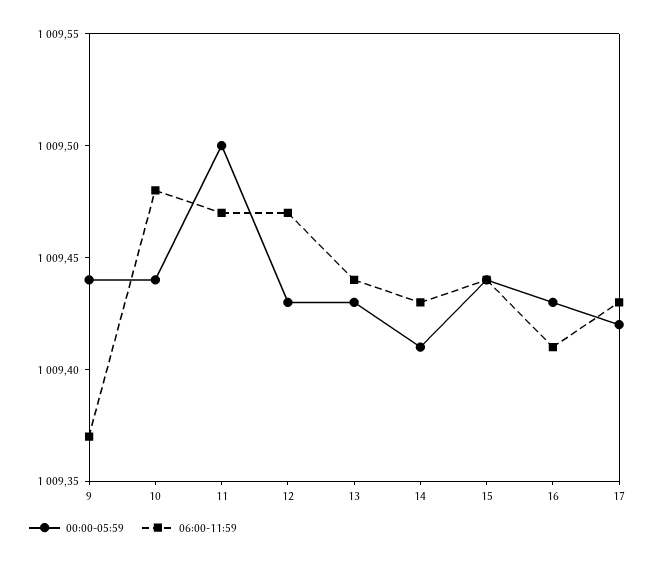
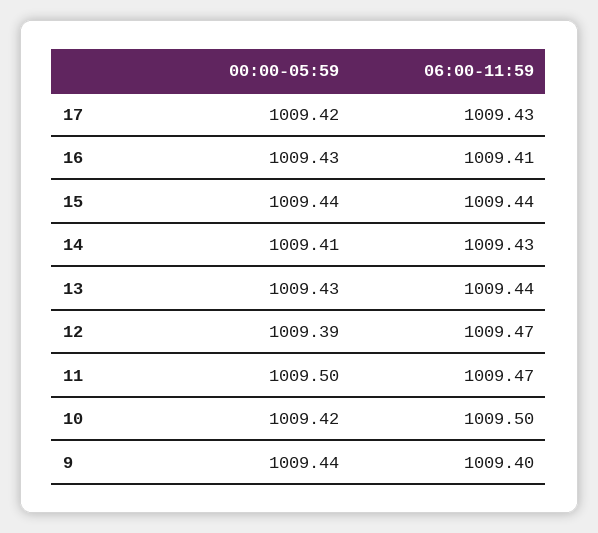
06:00-11:59, 9: 1009.37 -> 1009.4
00:00-05:59, 10: 1009.44 -> 1009.42
06:00-11:59, 10: 1009.48 -> 1009.5
00:00-05:59, 12: 1009.43 -> 1009.39

